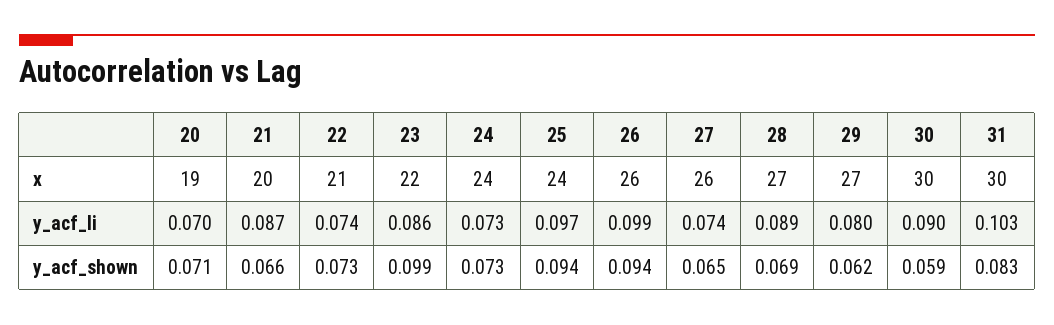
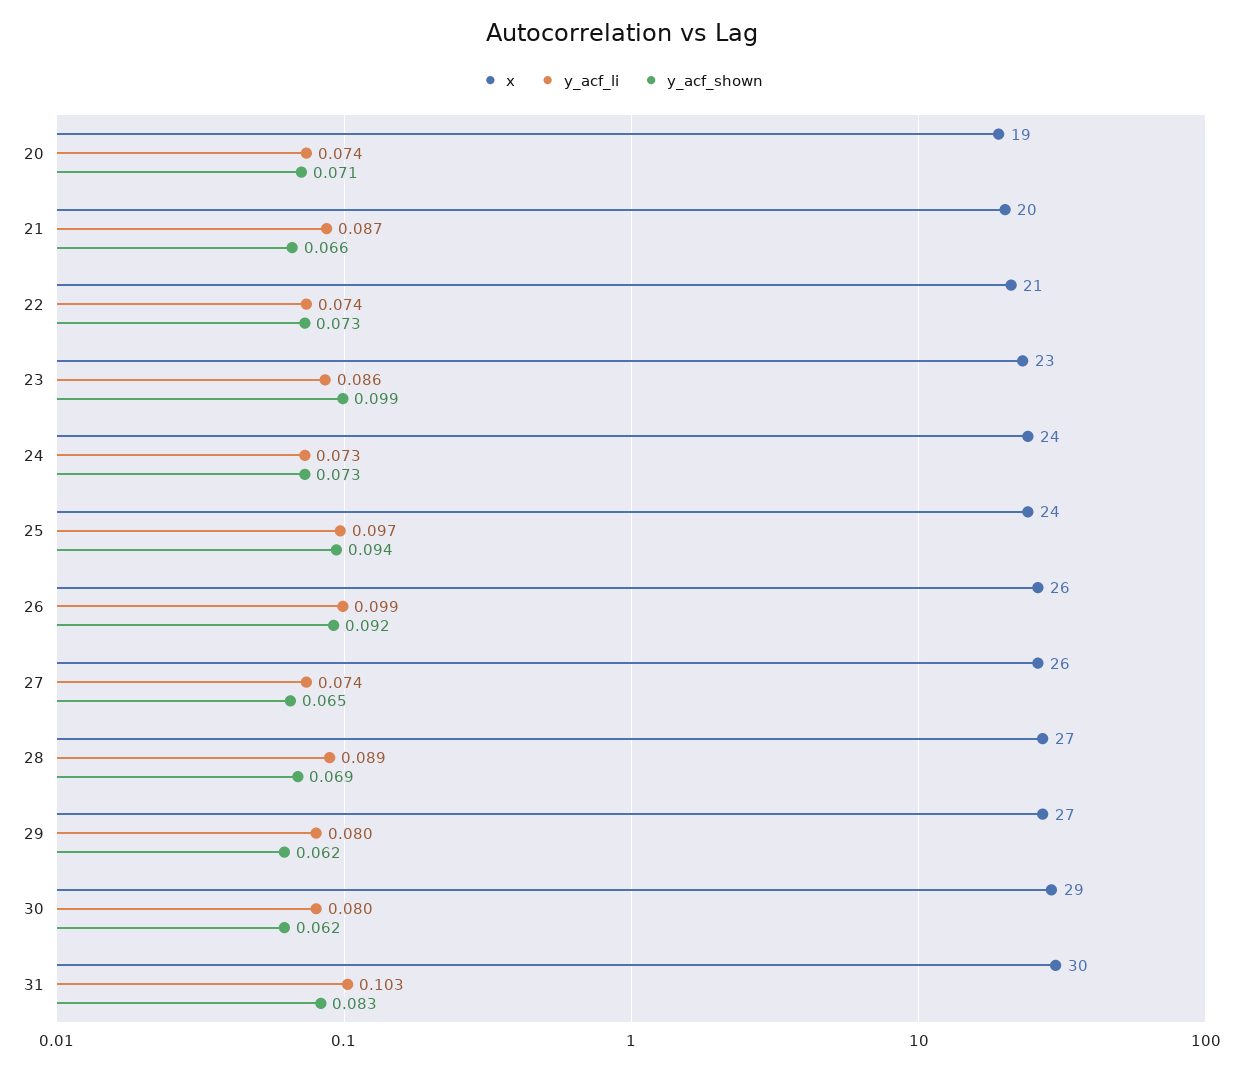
x, 23: 22 -> 23
x, 30: 30 -> 29
y_acf_li, 20: 0.07 -> 0.074
y_acf_li, 30: 0.09 -> 0.08
y_acf_shown, 26: 0.094 -> 0.092
y_acf_shown, 30: 0.059 -> 0.062

